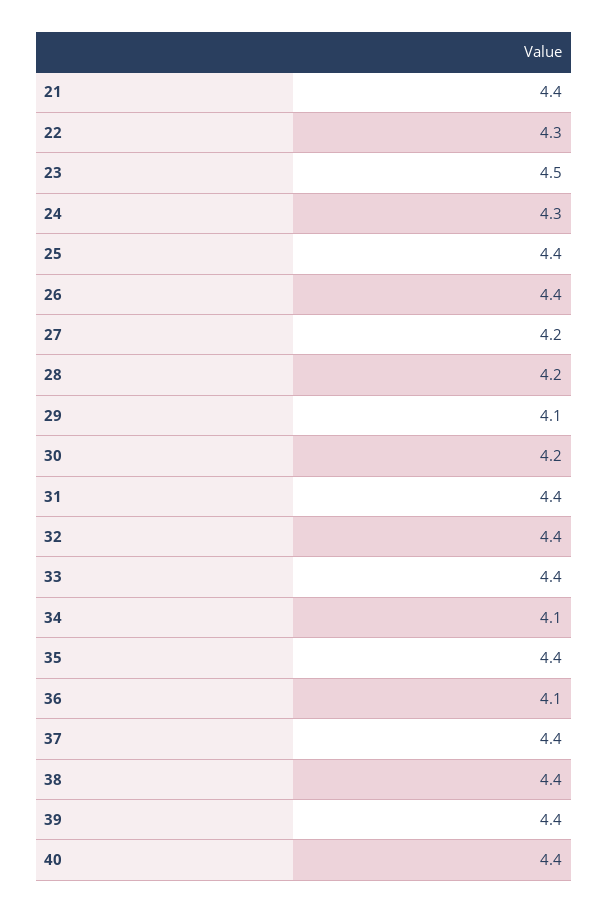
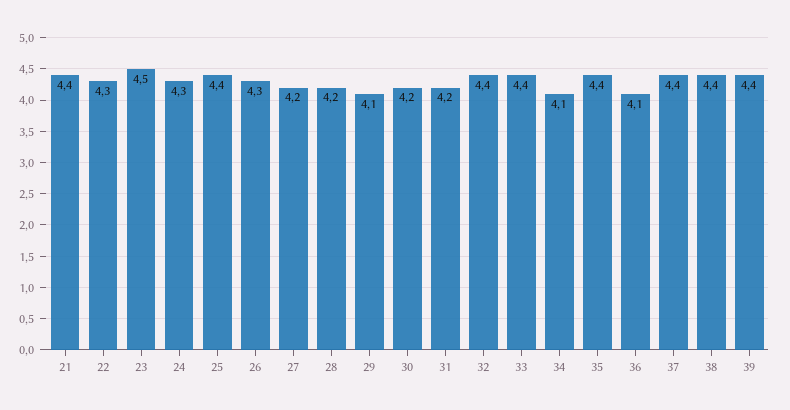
26: 4.4 -> 4.3
31: 4.4 -> 4.2
40: 4.4 -> none

